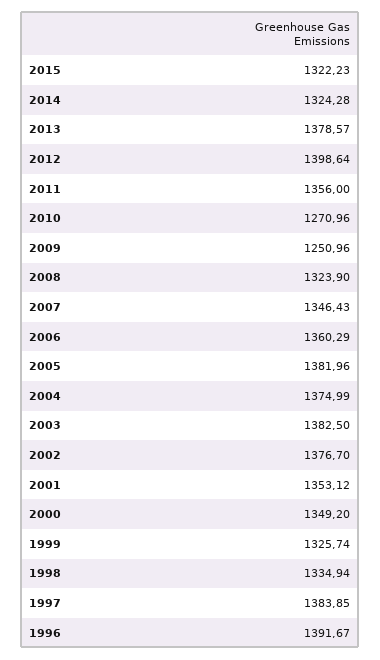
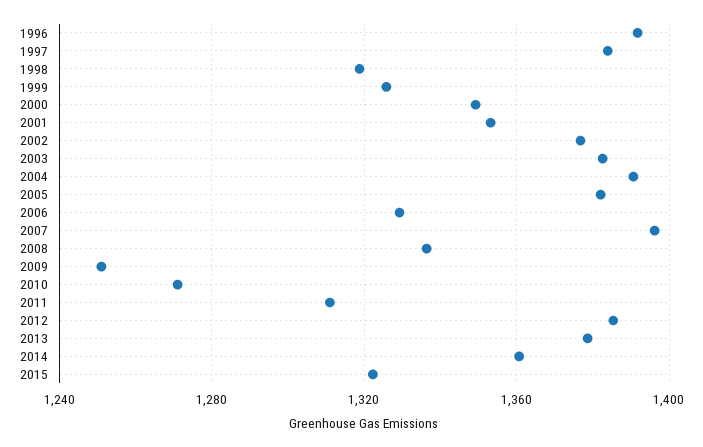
2014: 1324.28 -> 1360
2012: 1398.64 -> 1385
2011: 1356 -> 1310
2008: 1323.9 -> 1335
2007: 1346.43 -> 1395
2006: 1360.29 -> 1330
2004: 1374.99 -> 1390
1998: 1334.94 -> 1320

